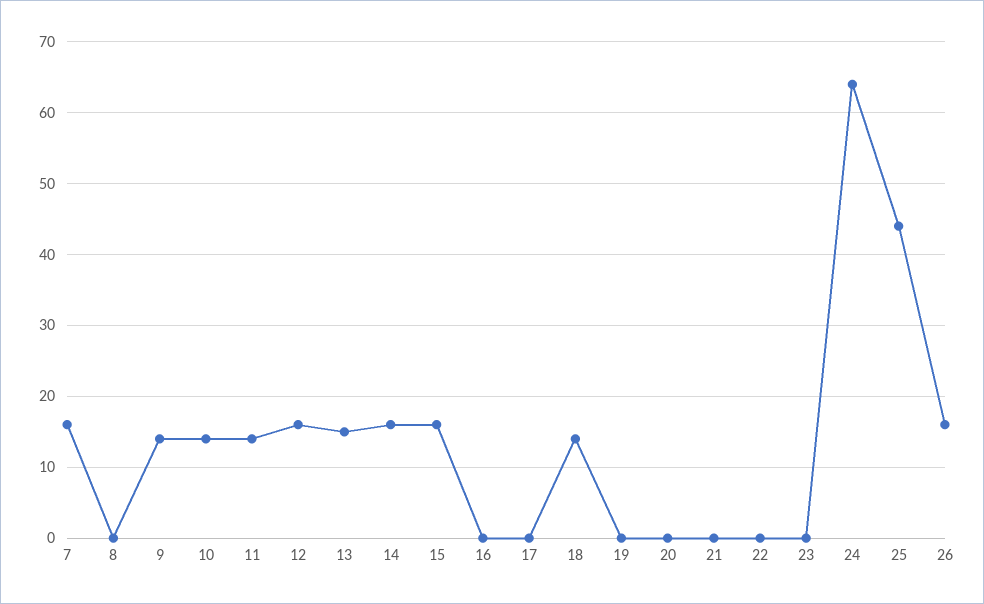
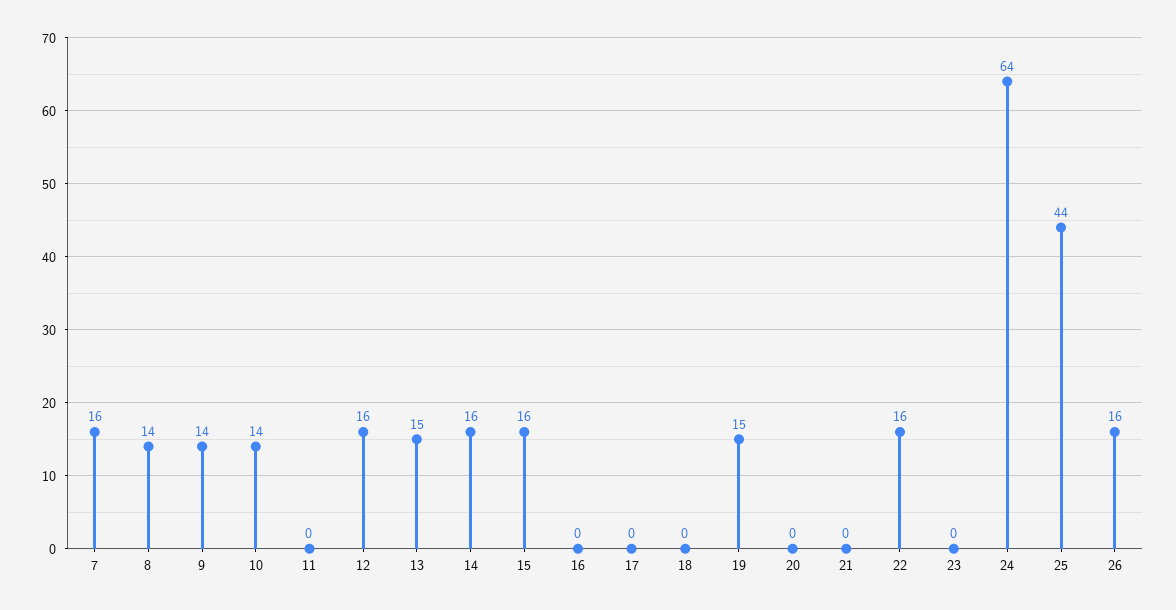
8: 0 -> 14
11: 14 -> 0
18: 14 -> 0
19: 0 -> 15
22: 0 -> 16

